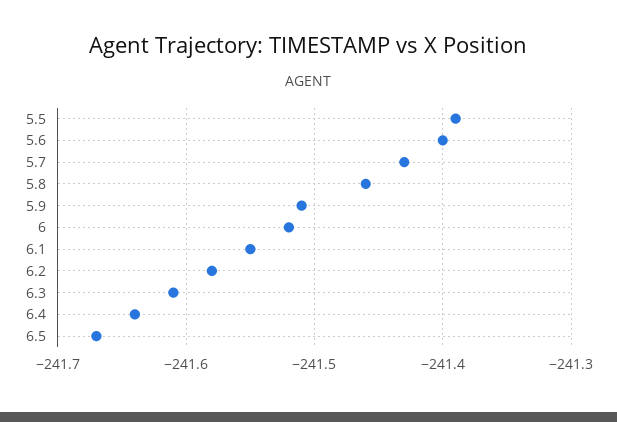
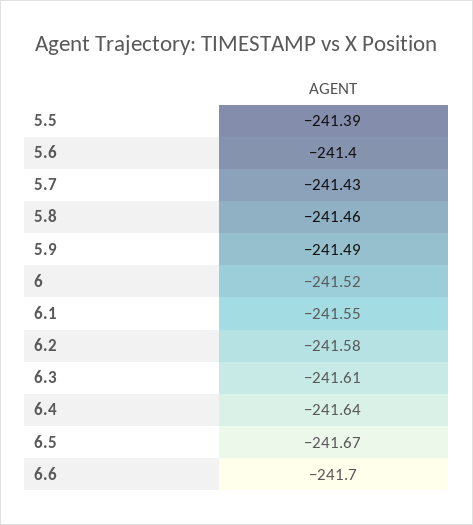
5.9: -241.51 -> -241.49
6.6: none -> -241.7

